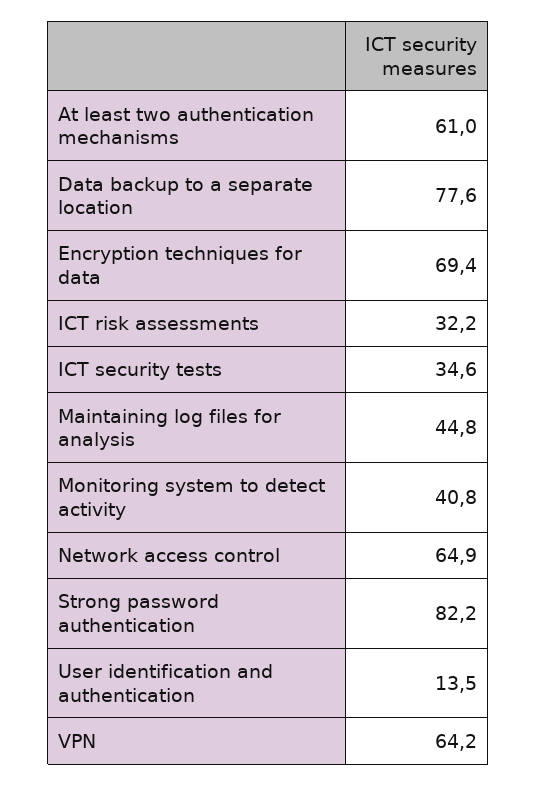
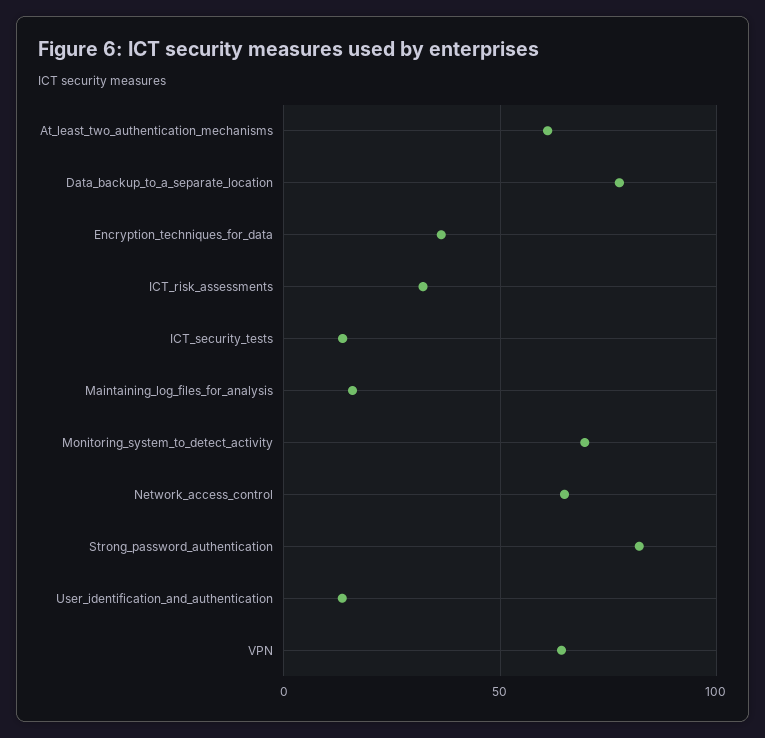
Encryption techniques for data: 69.4 -> 35
ICT security tests: 34.6 -> 15
Maintaining log files for analysis: 44.8 -> 15
Monitoring system to detect activity: 40.8 -> 70

